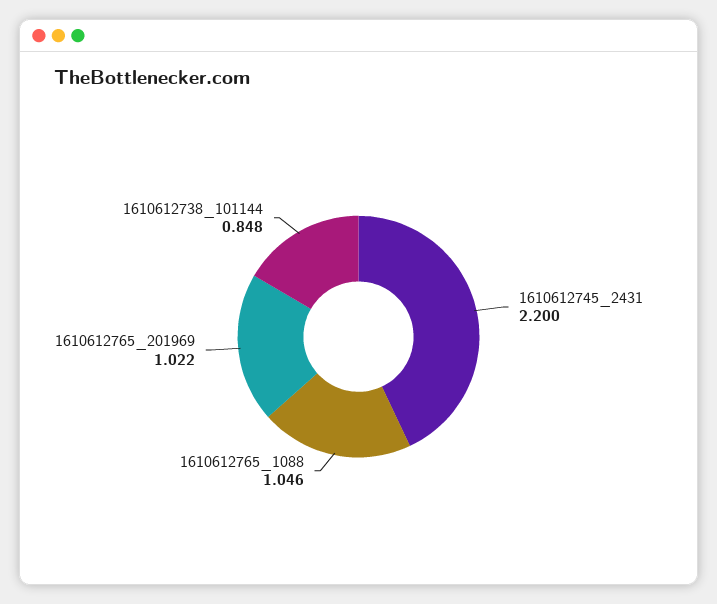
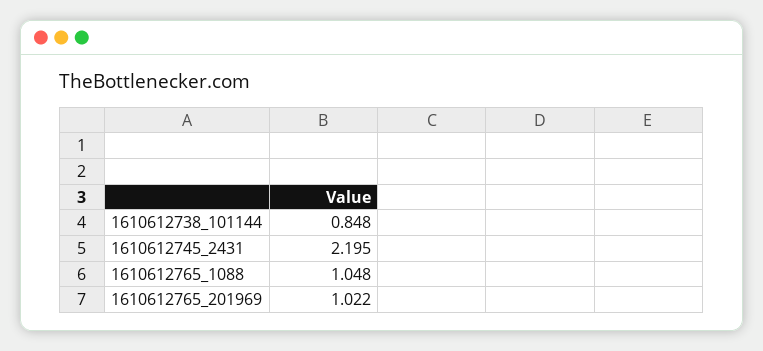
1610612745_2431: 2.2 -> 2.195
1610612765_1088: 1.046 -> 1.048

